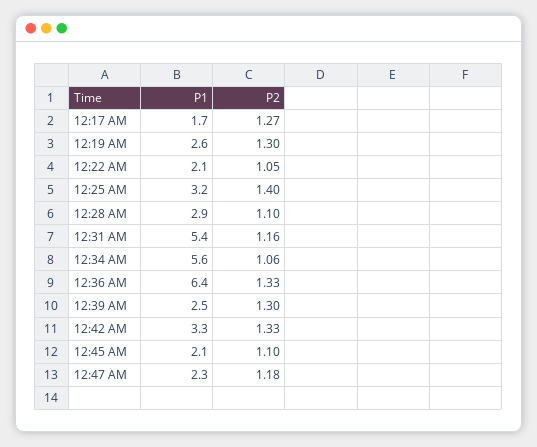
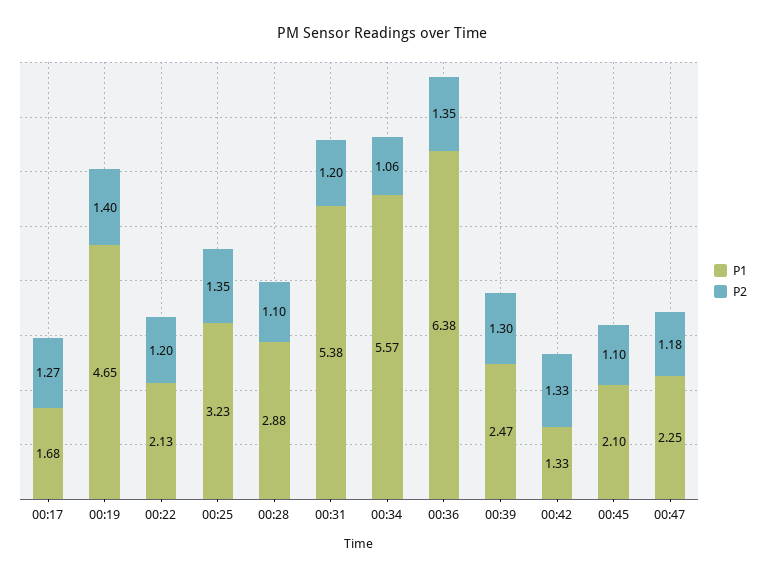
P1, 12:19 AM: 2.6 -> 4.65
P2, 12:19 AM: 1.3 -> 1.4
P2, 12:22 AM: 1.05 -> 1.2
P2, 12:25 AM: 1.4 -> 1.35
P2, 12:31 AM: 1.16 -> 1.2
P2, 12:36 AM: 1.33 -> 1.35
P1, 12:42 AM: 3.3 -> 1.33

